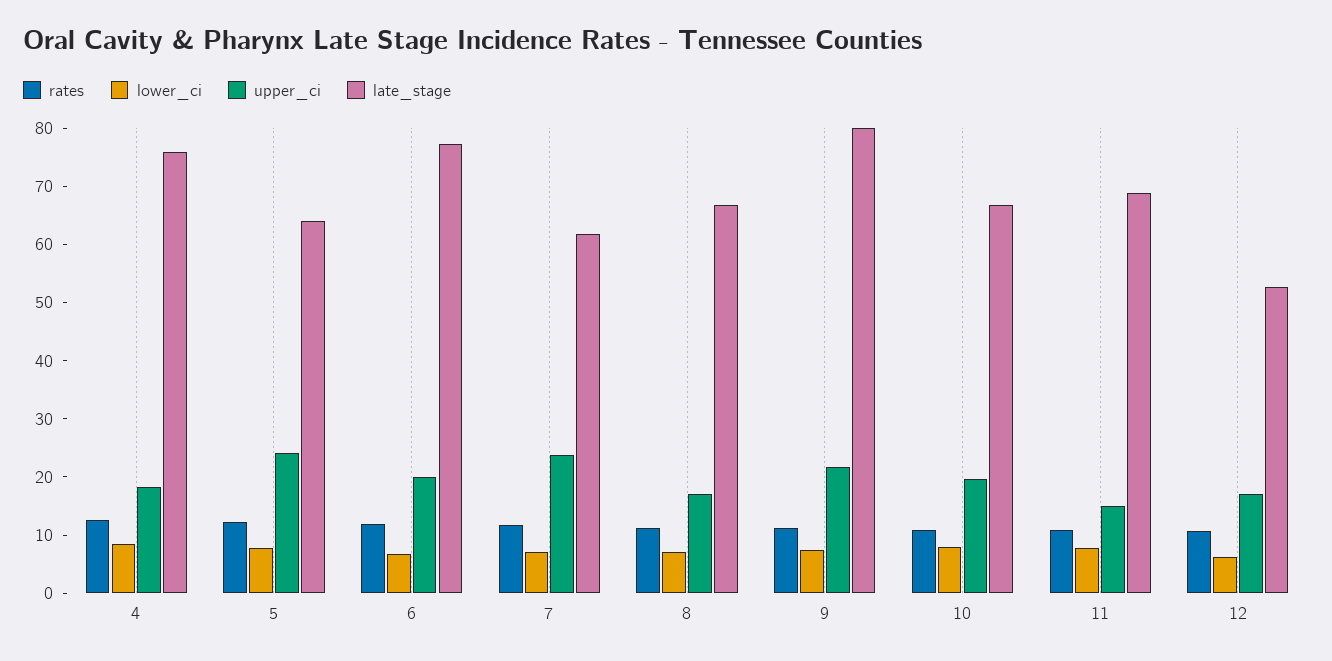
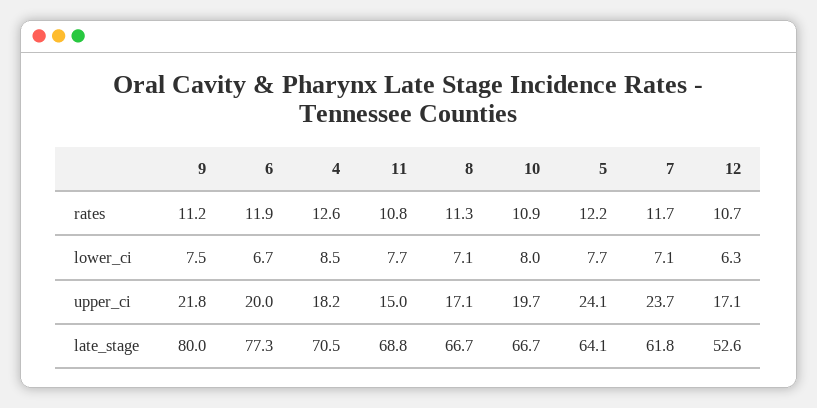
late_stage, 4: 76 -> 70.5

